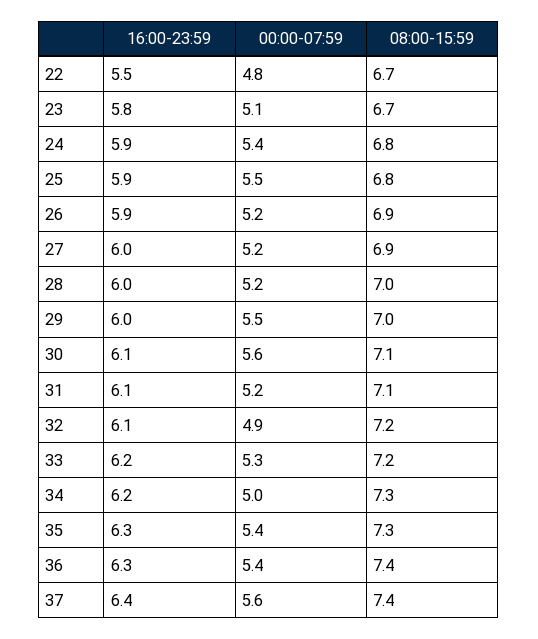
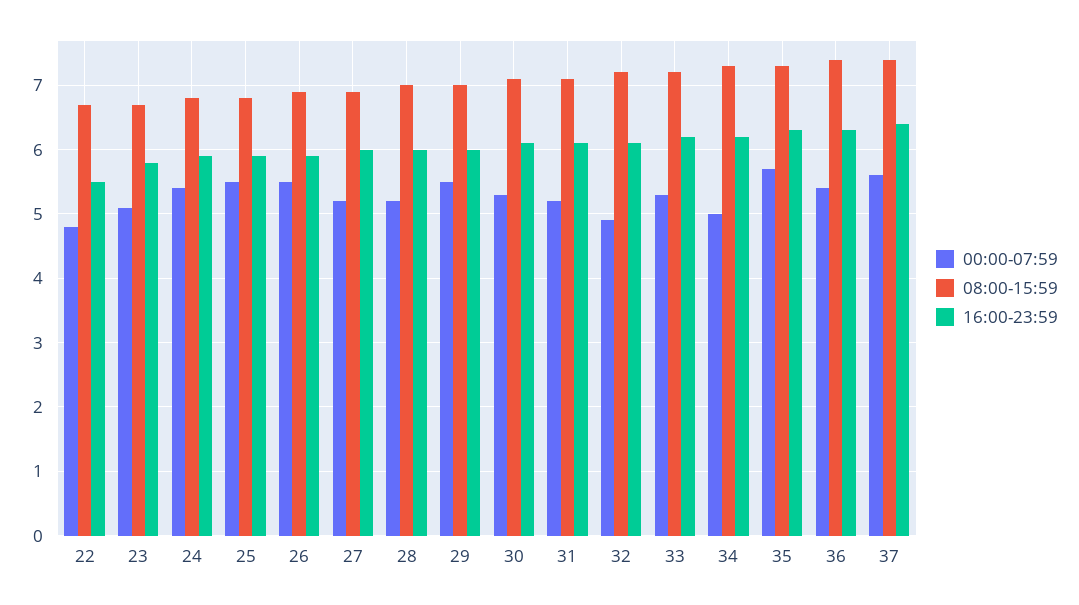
00:00-07:59, 26: 5.2 -> 5.5
00:00-07:59, 30: 5.6 -> 5.3
00:00-07:59, 35: 5.4 -> 5.7

